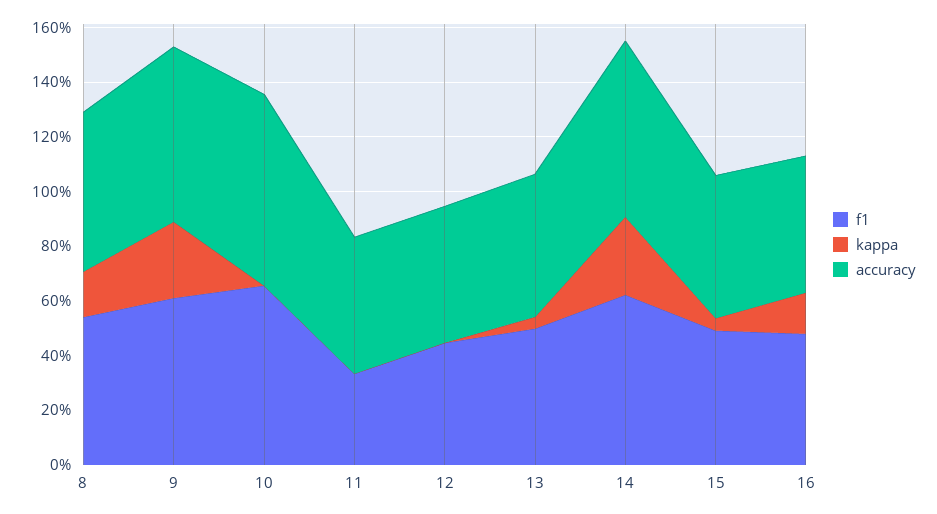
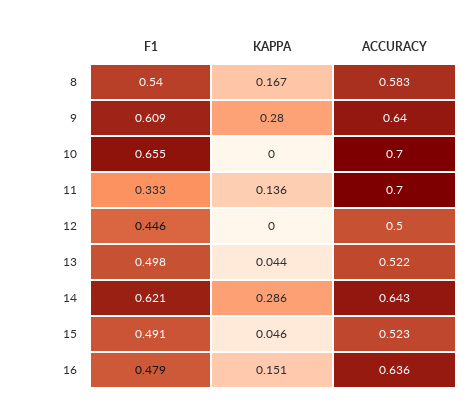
kappa, 11: 0 -> 0.136
accuracy, 11: 0.5 -> 0.7
accuracy, 16: 0.5 -> 0.636

